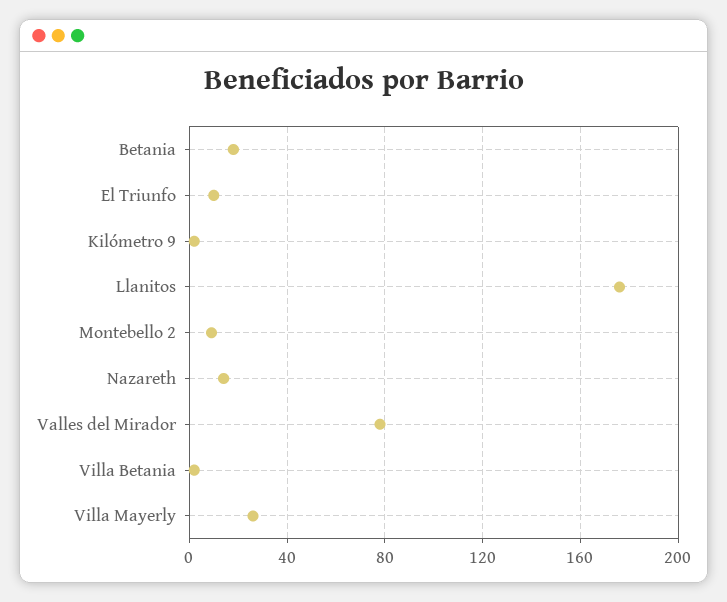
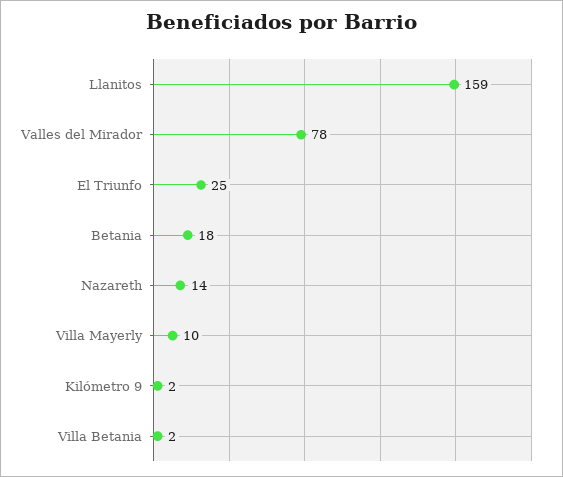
El Triunfo: 10 -> 25
Llanitos: 175 -> 159
Montebello 2: 10 -> none
Villa Mayerly: 25 -> 10

